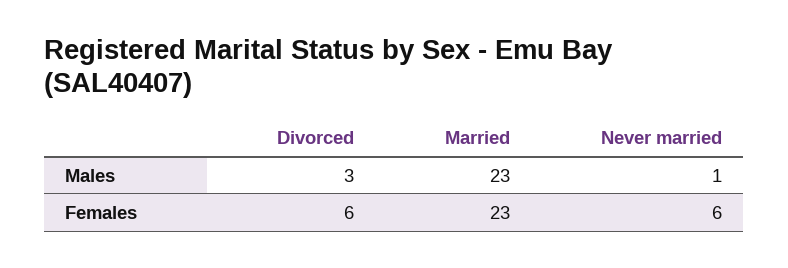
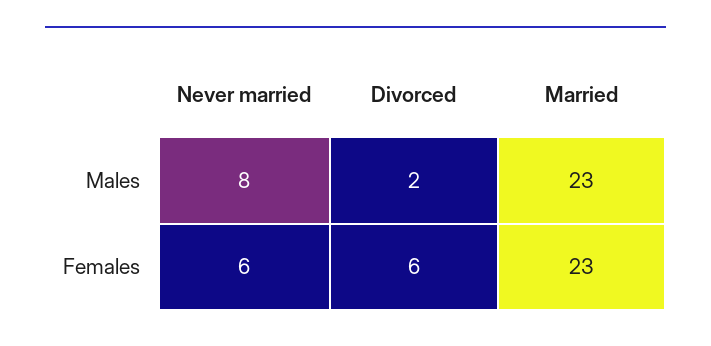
Divorced, Males: 3 -> 2
Never married, Males: 1 -> 8

